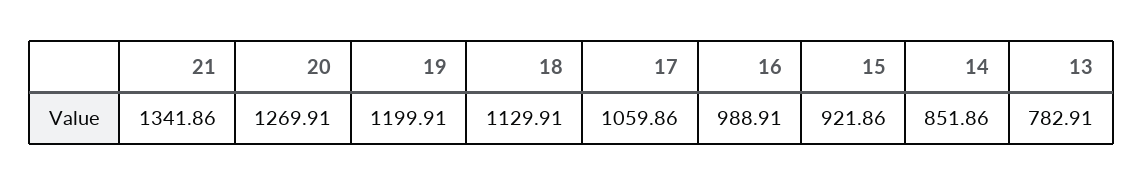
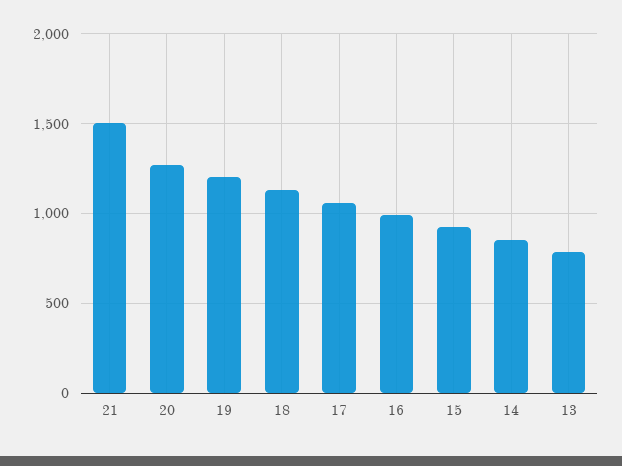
21: 1341.86 -> 1500

